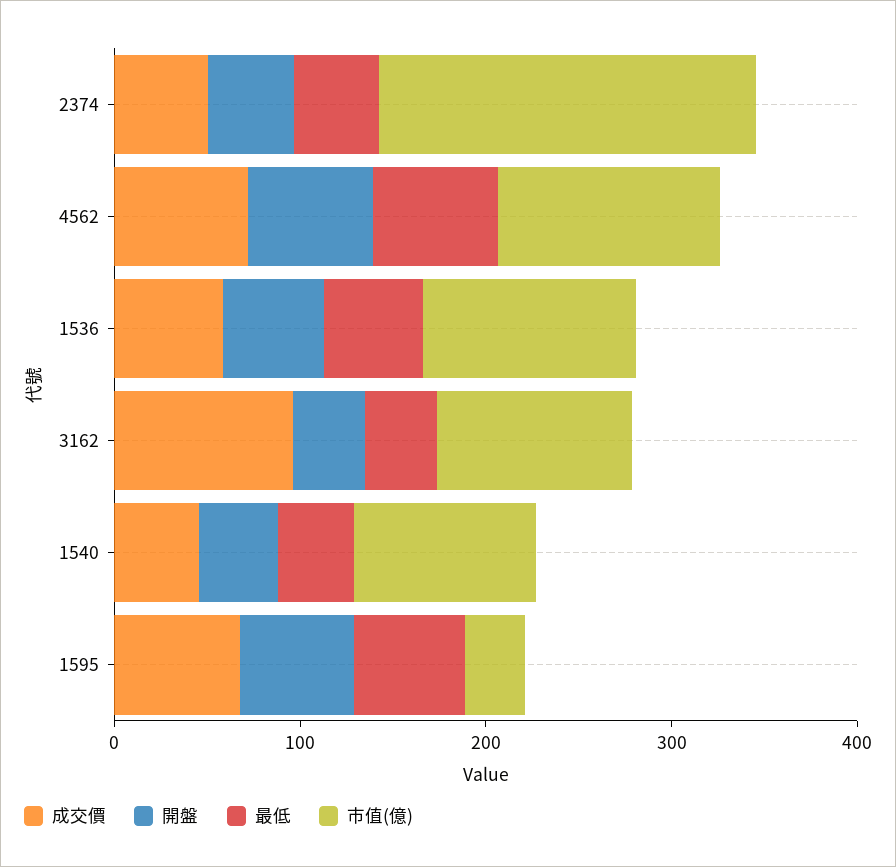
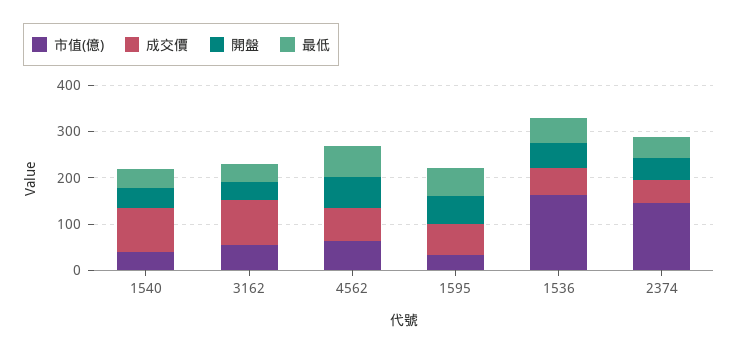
市值(億), 2374: 200 -> 140
市值(億), 4562: 120 -> 60
市值(億), 1536: 120 -> 160
市值(億), 3162: 100 -> 60
成交價, 1540: 40 -> 100
市值(億), 1540: 100 -> 40

